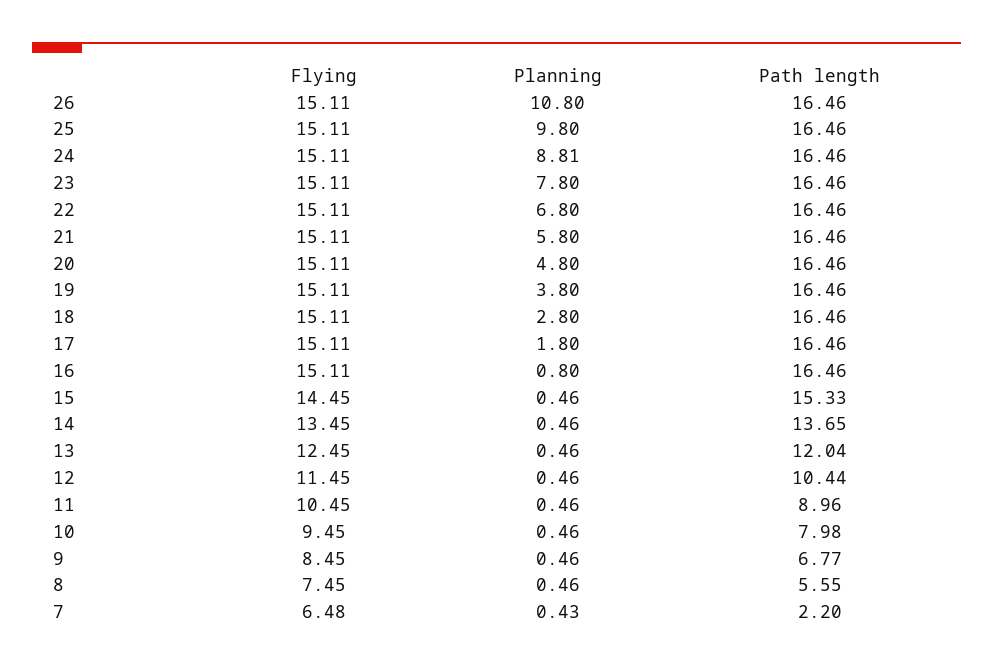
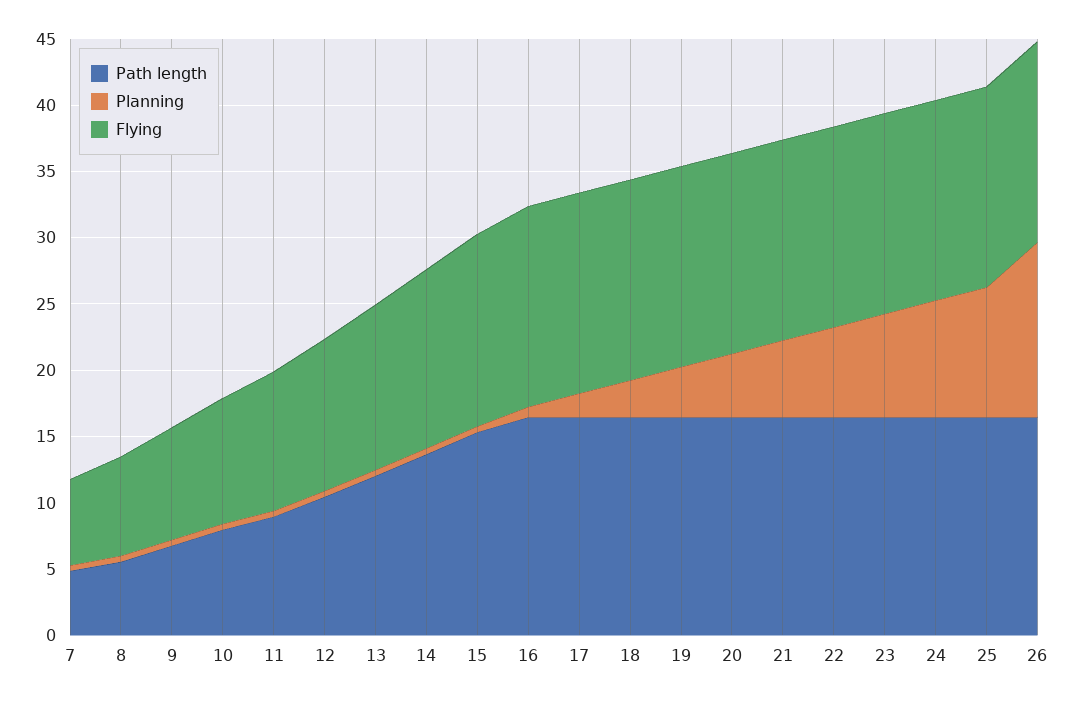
Planning, 26: 10.8 -> 13
Path length, 7: 2.2 -> 5

